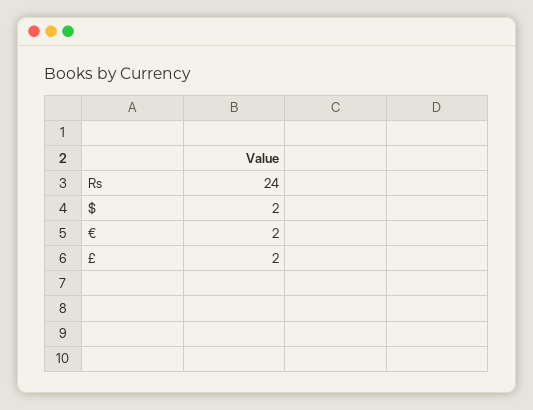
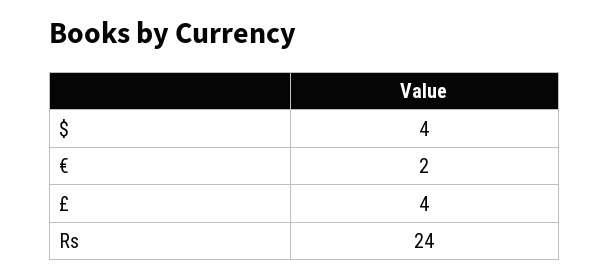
$: 2 -> 4
£: 2 -> 4

